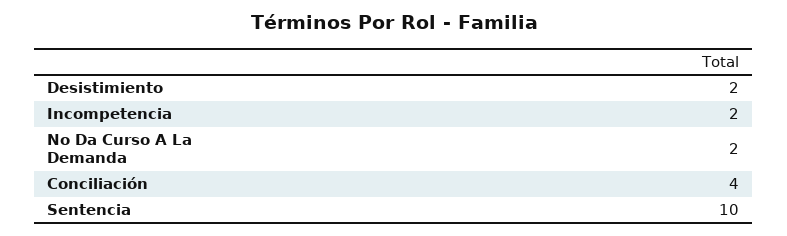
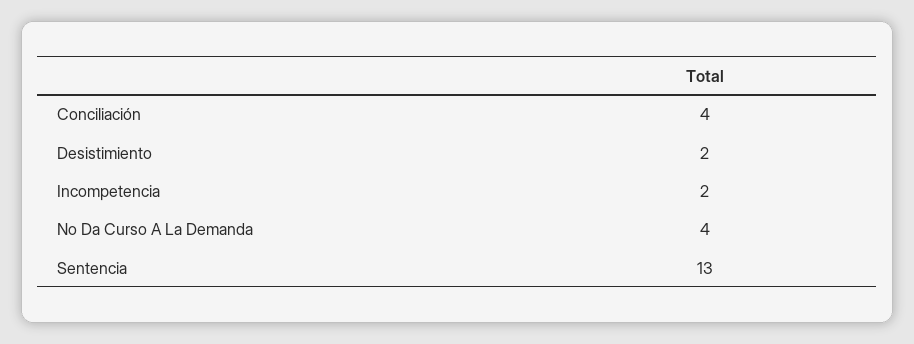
No Da Curso A La Demanda: 2 -> 4
Sentencia: 10 -> 13

